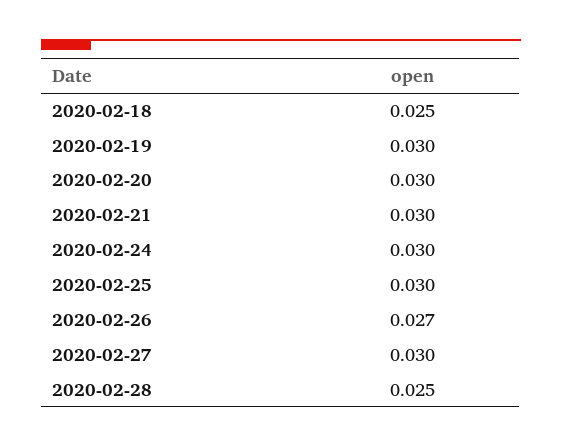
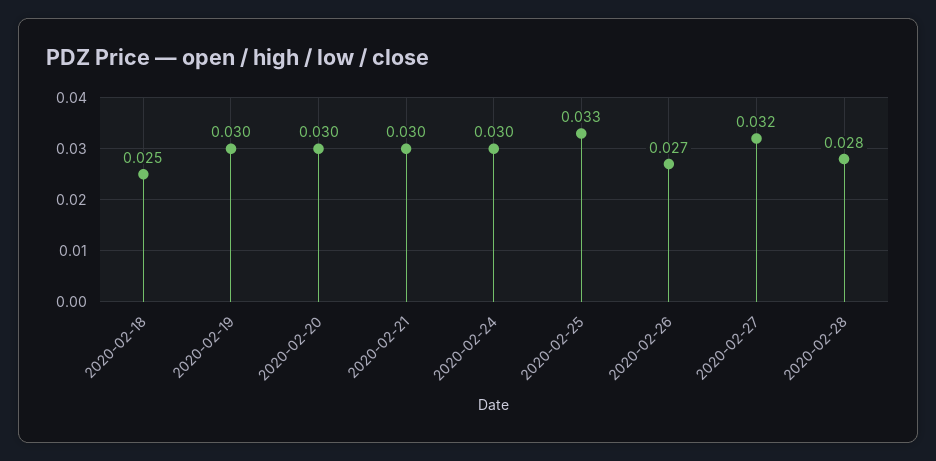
2020-02-25: 0.03 -> 0.033
2020-02-27: 0.03 -> 0.032
2020-02-28: 0.025 -> 0.028

